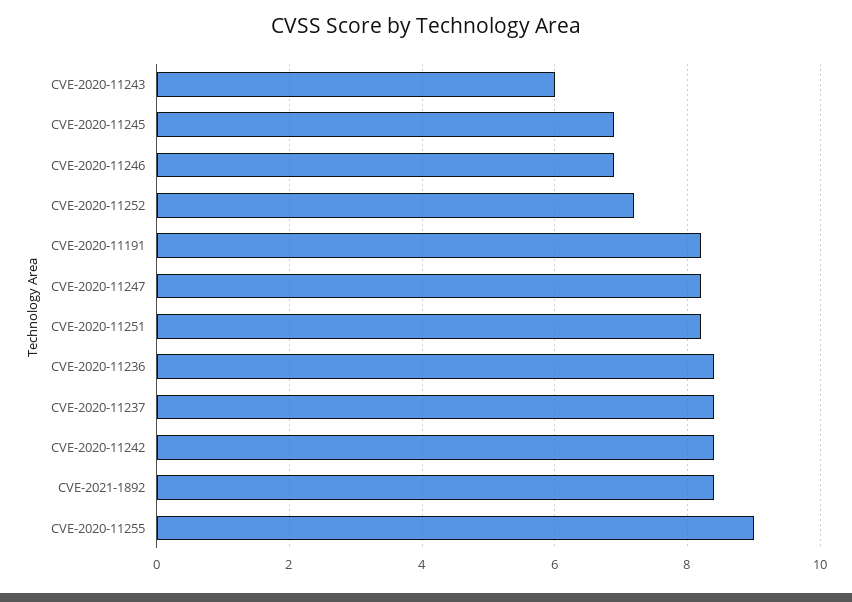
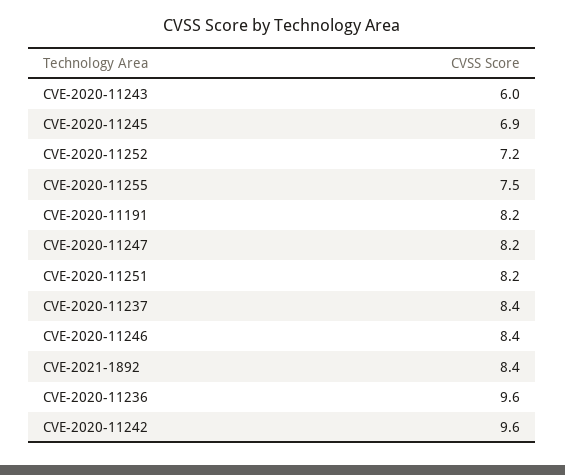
CVE-2020-11246: 7 -> 8.4
CVE-2020-11236: 8.5 -> 9.6
CVE-2020-11242: 8.5 -> 9.6
CVE-2020-11255: 9 -> 7.5

